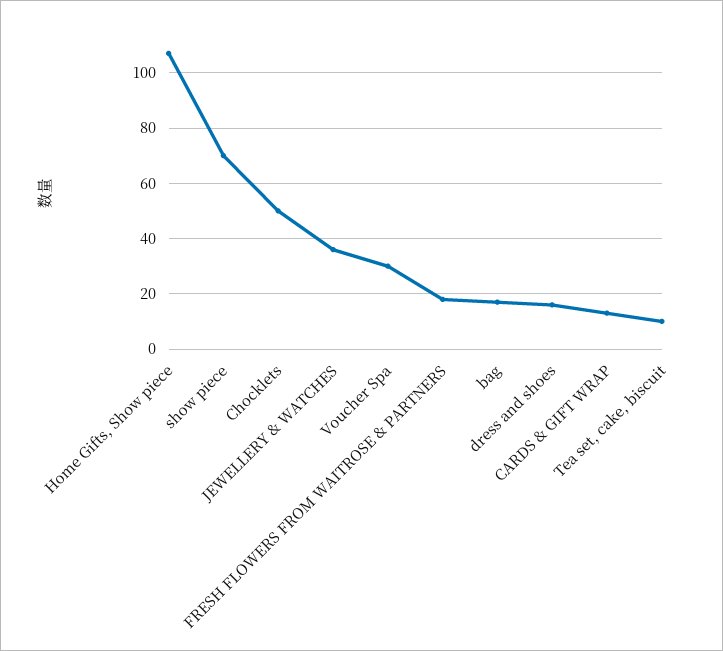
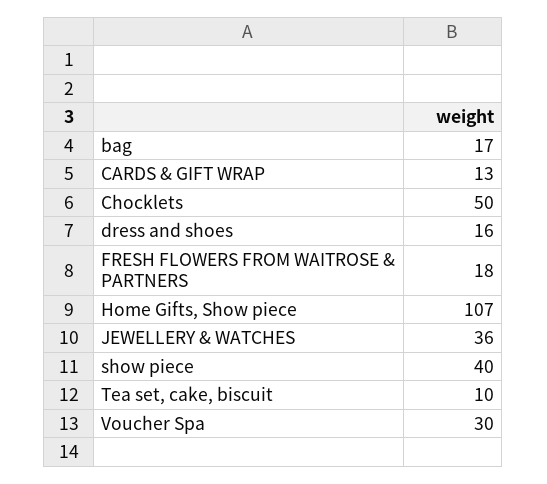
show piece: 70 -> 40

